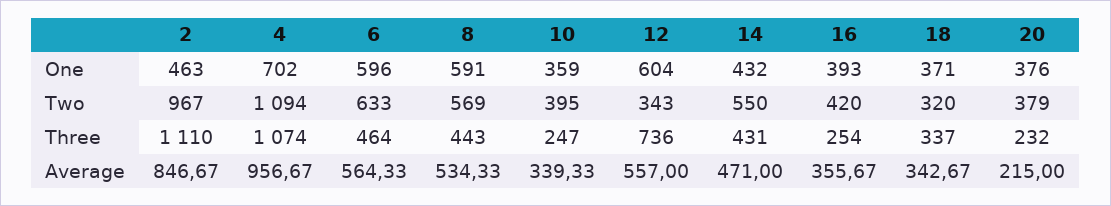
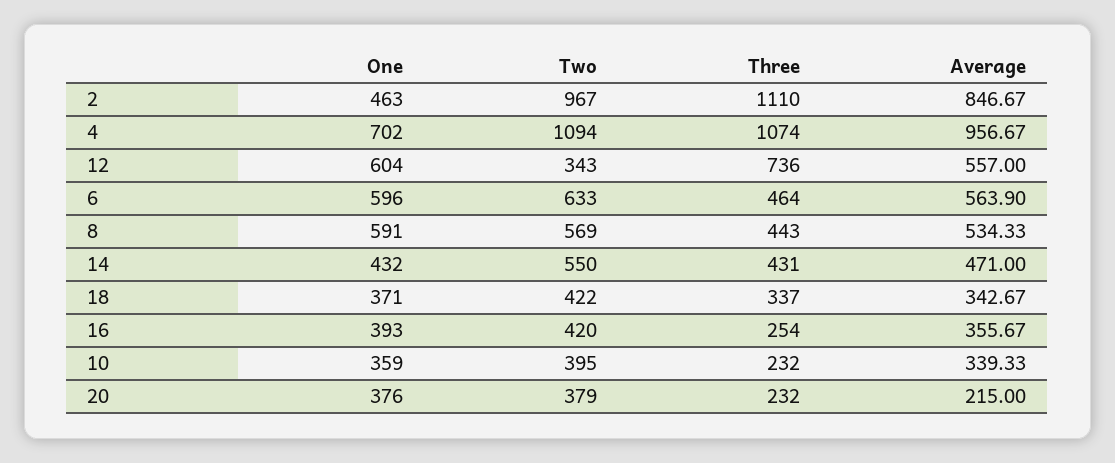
18, Two: 320 -> 422
10, Three: 247 -> 232
6, Average: 564.33 -> 563.9

